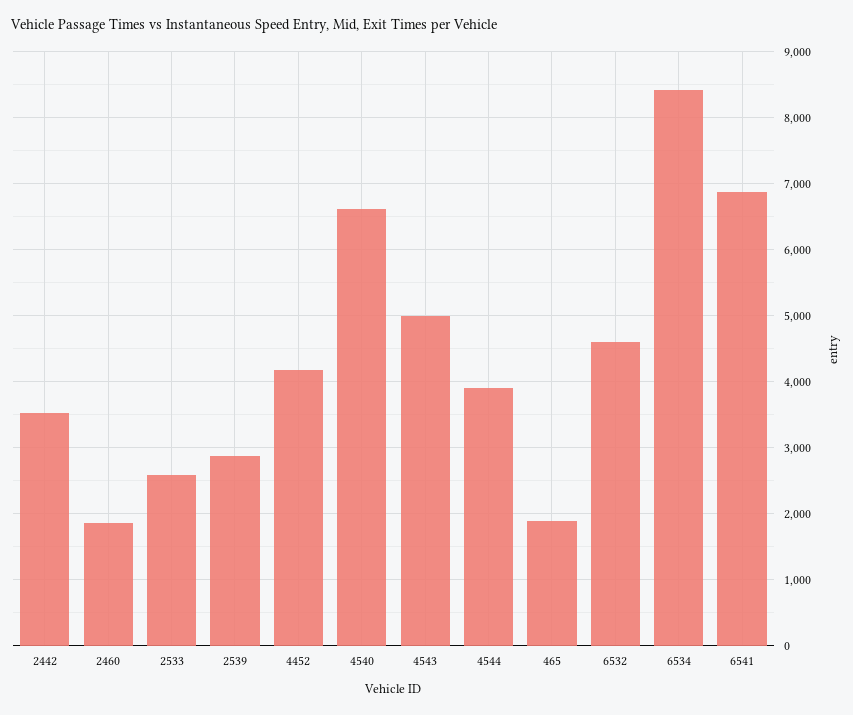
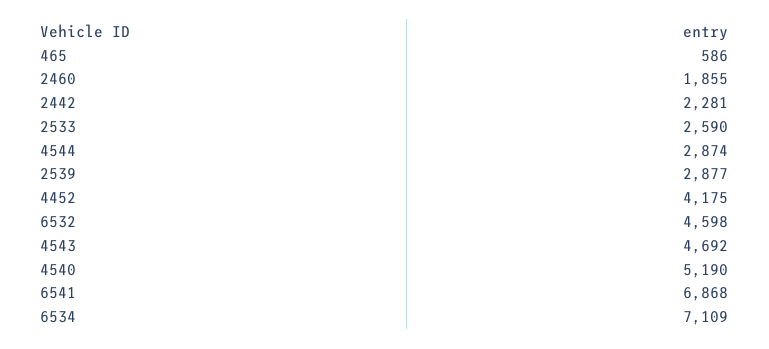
2442: 3500 -> 2281
4540: 6600 -> 5190
4543: 5000 -> 4692
4544: 3900 -> 2874
465: 1900 -> 586
6534: 8400 -> 7109

